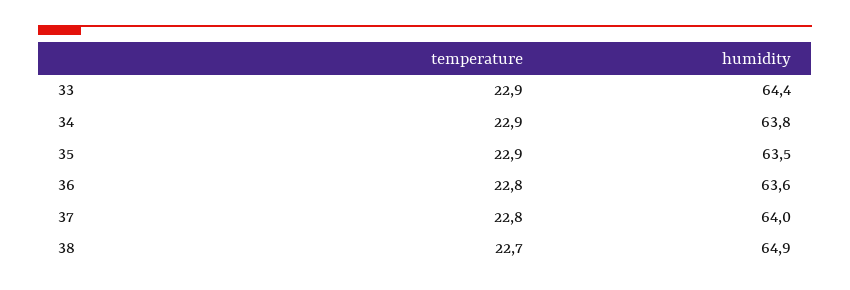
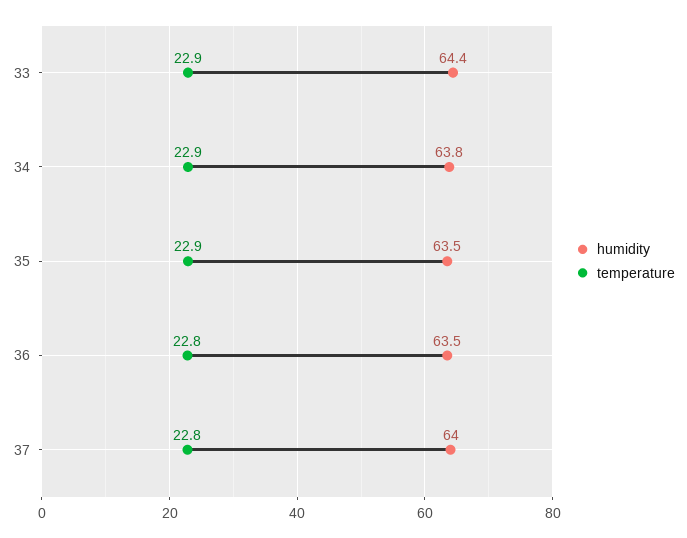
humidity, 36: 63.6 -> 63.5
temperature, 38: 22.7 -> none
humidity, 38: 64.9 -> none

